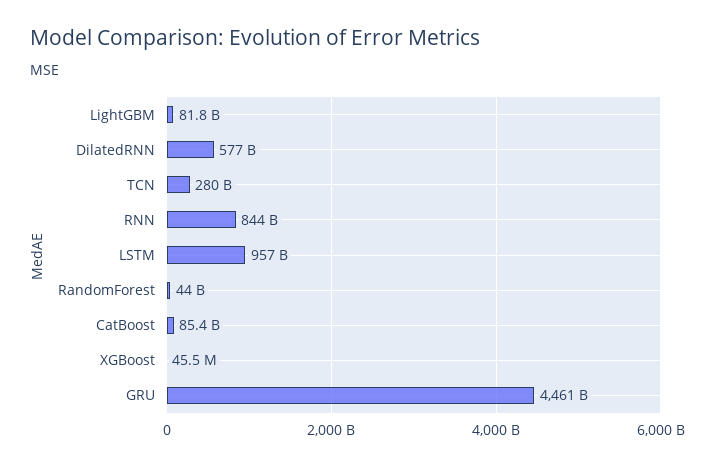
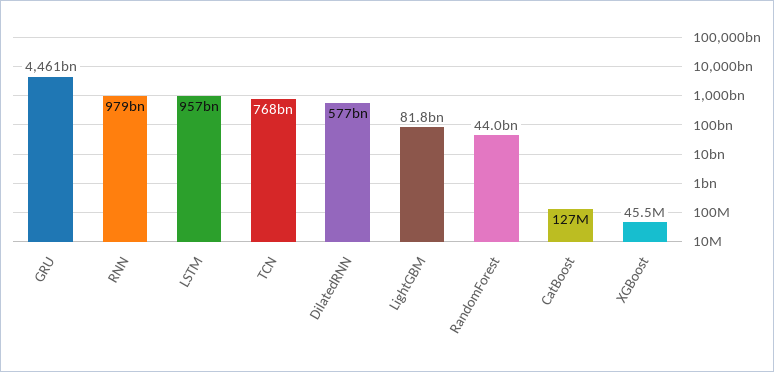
TCN: 280000000000 -> 768000000000
RNN: 844000000000 -> 979000000000
CatBoost: 85400000000 -> 127000000

